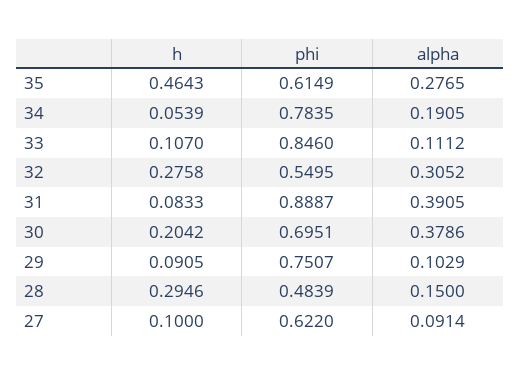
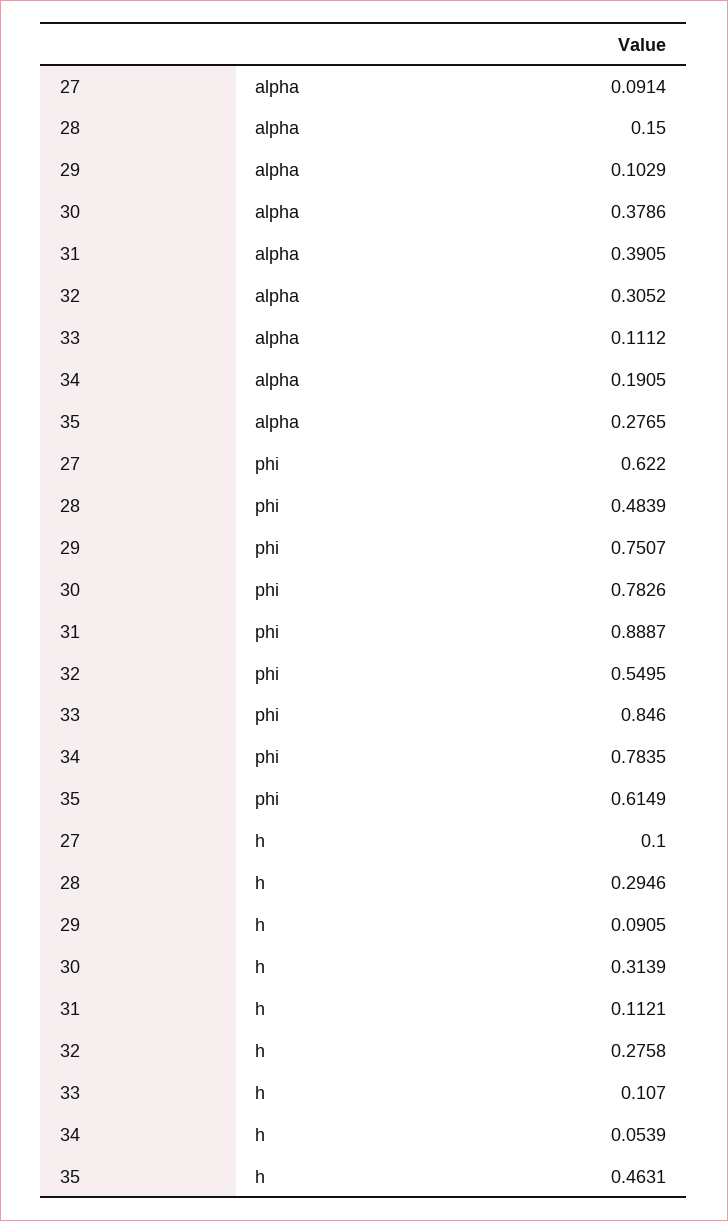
h, 35: 0.4643 -> 0.4631
h, 31: 0.0833 -> 0.1121
h, 30: 0.2042 -> 0.3139
phi, 30: 0.6951 -> 0.7826

